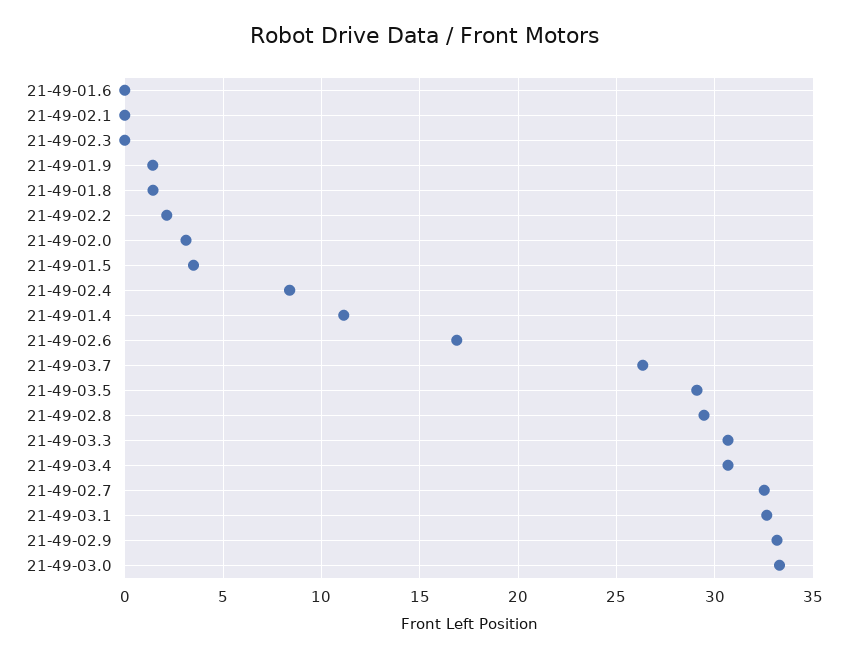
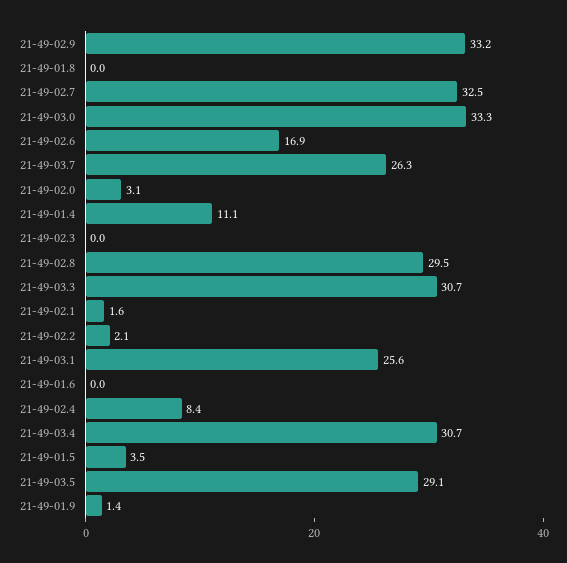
21-49-02.1: 0 -> 1.6
21-49-01.8: 1.5 -> 0
21-49-03.1: 32.5 -> 25.6

